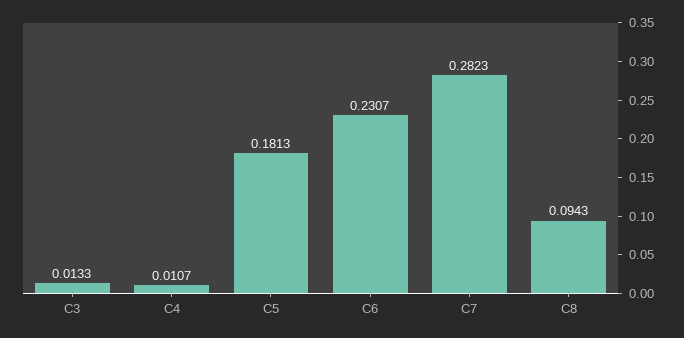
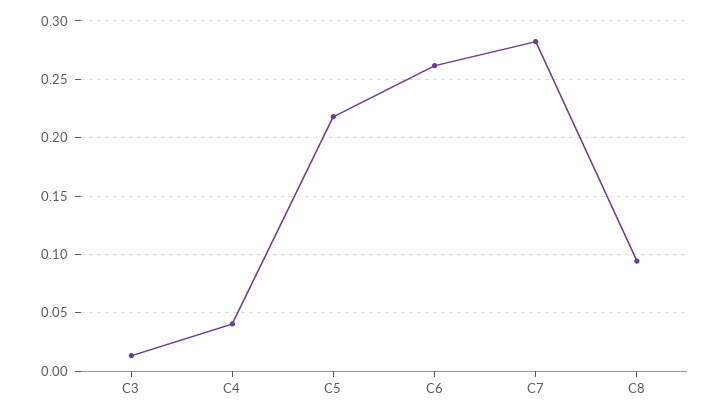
C4: 0.0107 -> 0.04
C5: 0.1813 -> 0.22
C6: 0.2307 -> 0.26

